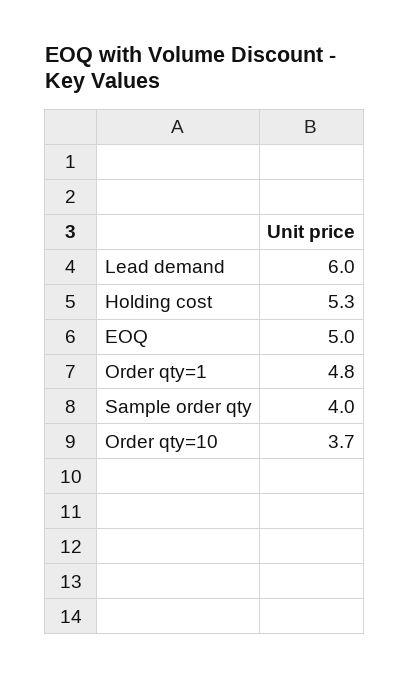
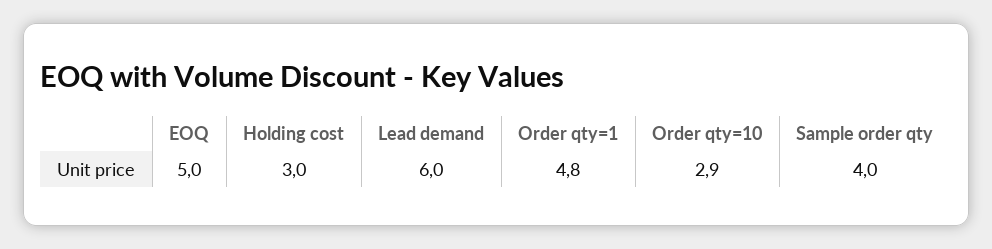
Holding cost: 5.3 -> 3
Order qty=10: 3.7 -> 2.9

